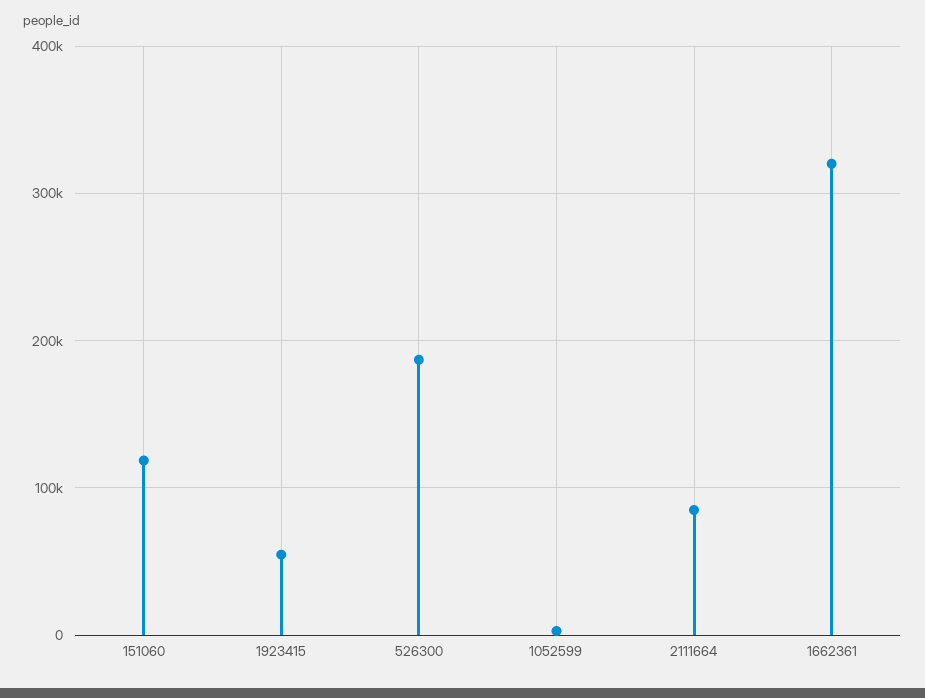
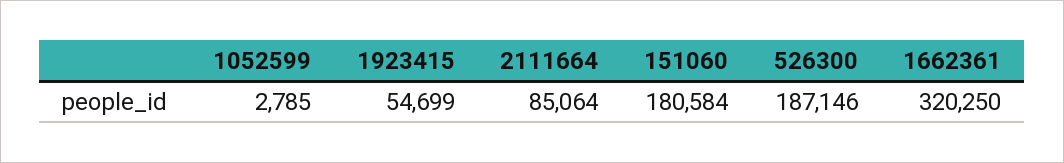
151060: 120000 -> 180584

